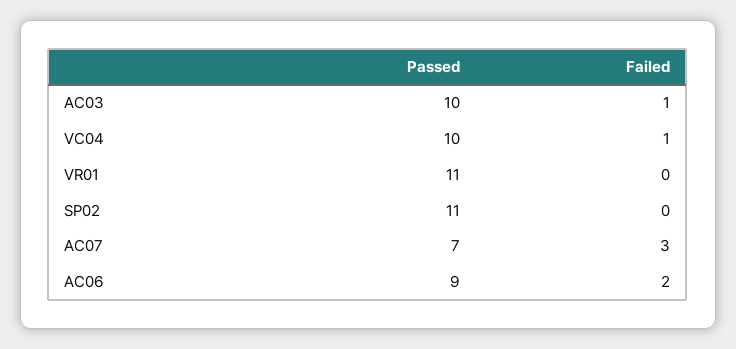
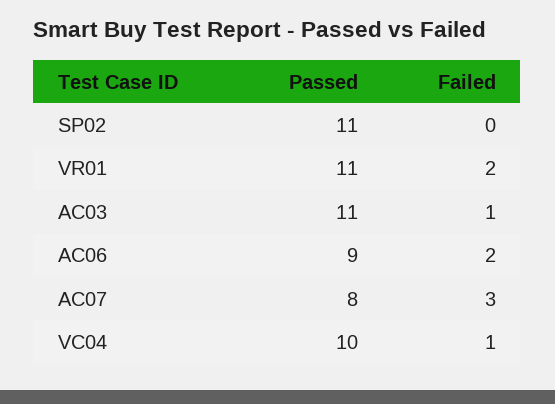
Passed, AC03: 10 -> 11
Failed, VR01: 0 -> 2
Passed, AC07: 7 -> 8

